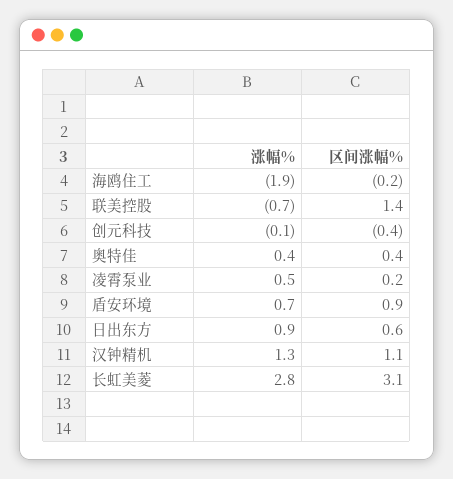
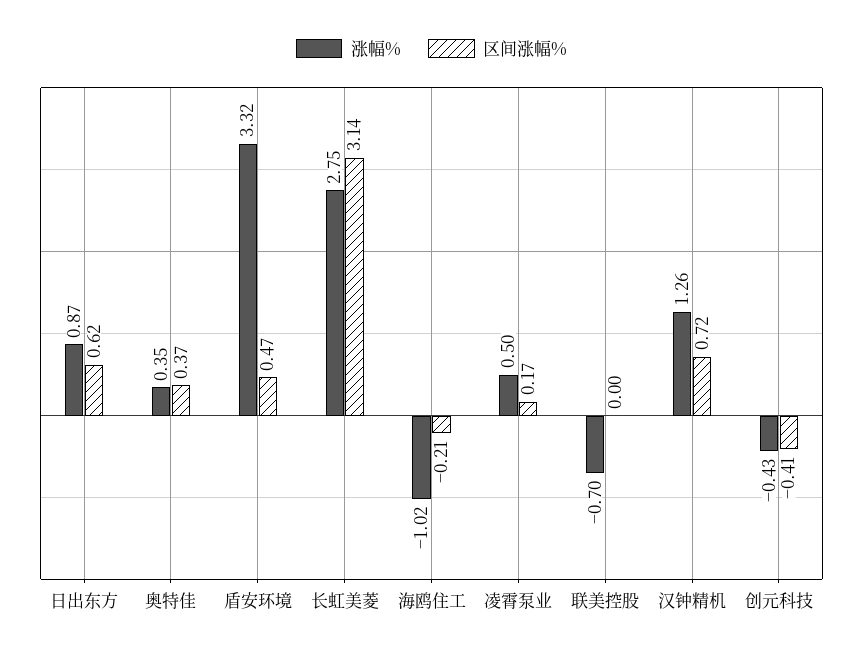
涨幅%, 海鸥住工: -1.9 -> -1.02
区间涨幅%, 联美控股: 1.4 -> 0
涨幅%, 创元科技: -0.1 -> -0.43
涨幅%, 盾安环境: 0.7 -> 3.32
区间涨幅%, 盾安环境: 0.9 -> 0.47
区间涨幅%, 汉钟精机: 1.1 -> 0.72

